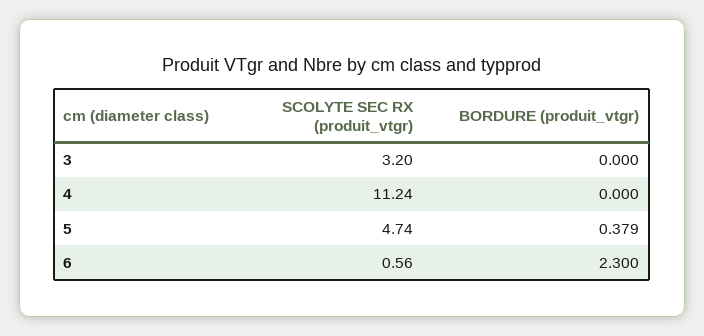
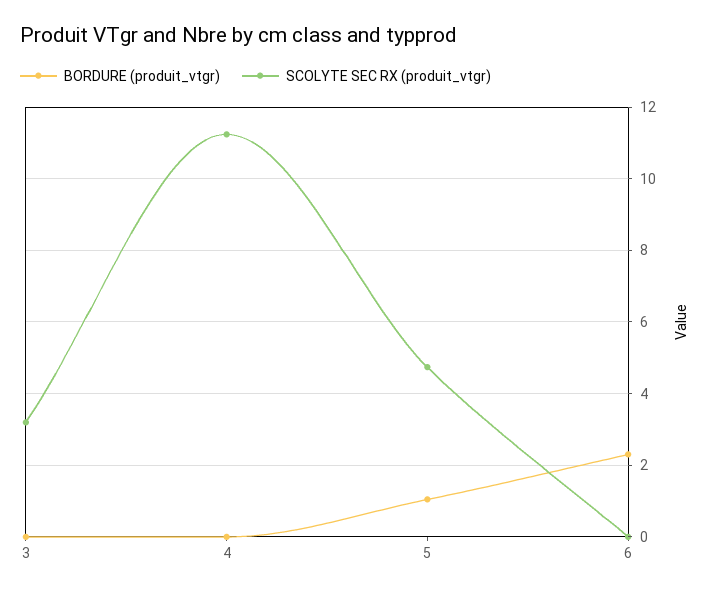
BORDURE (produit_vtgr), 5: 0.379 -> 1
SCOLYTE SEC RX (produit_vtgr), 6: 0.56 -> 0

